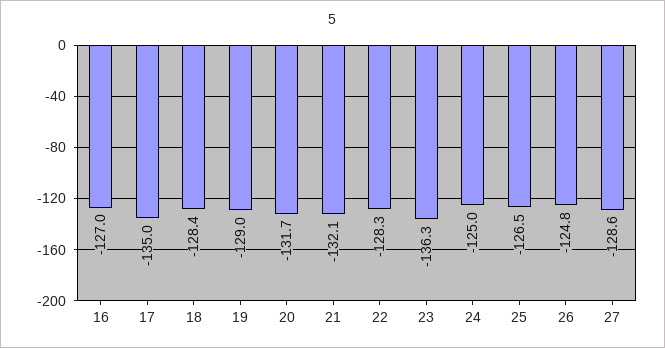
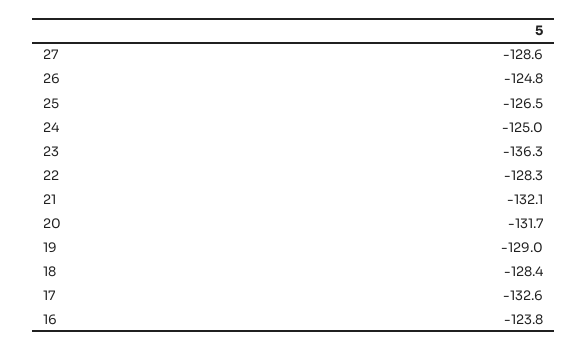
16: -127 -> -123.8
17: -135 -> -132.6

